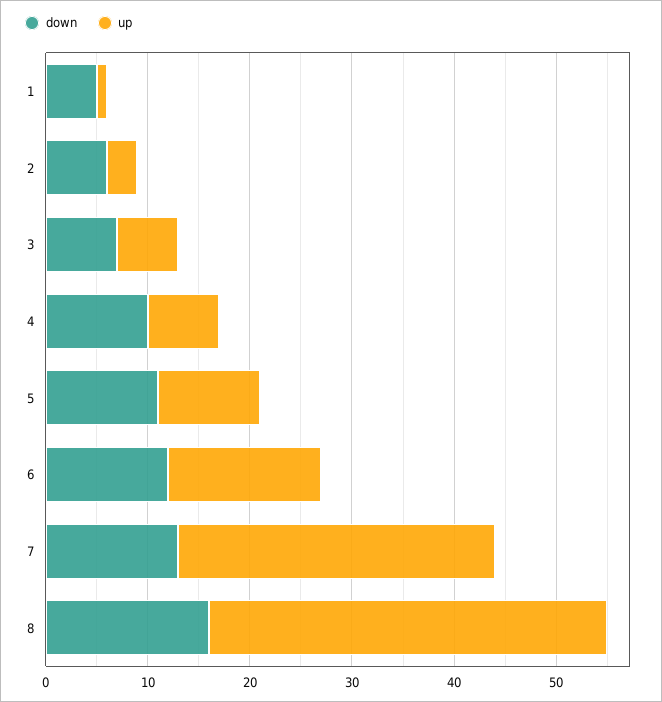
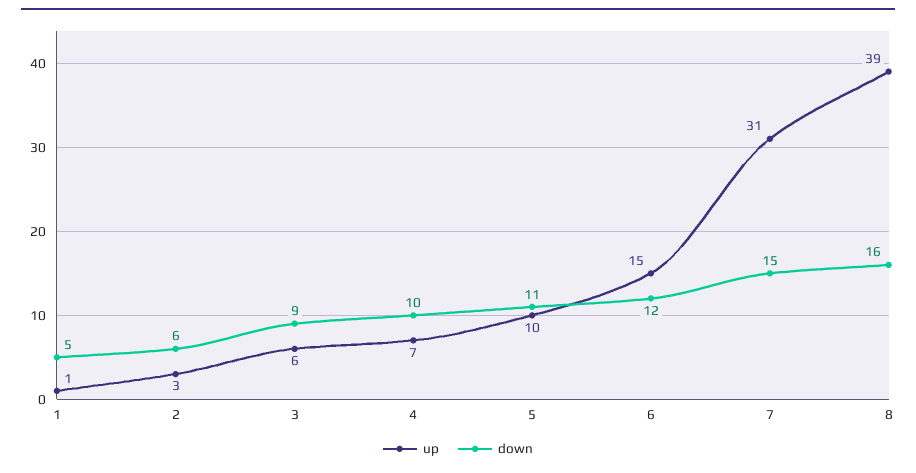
down, 3: 7 -> 9
down, 7: 13 -> 15

